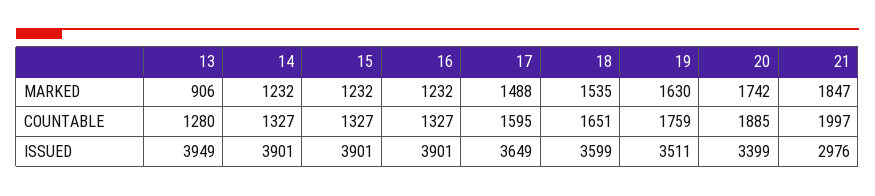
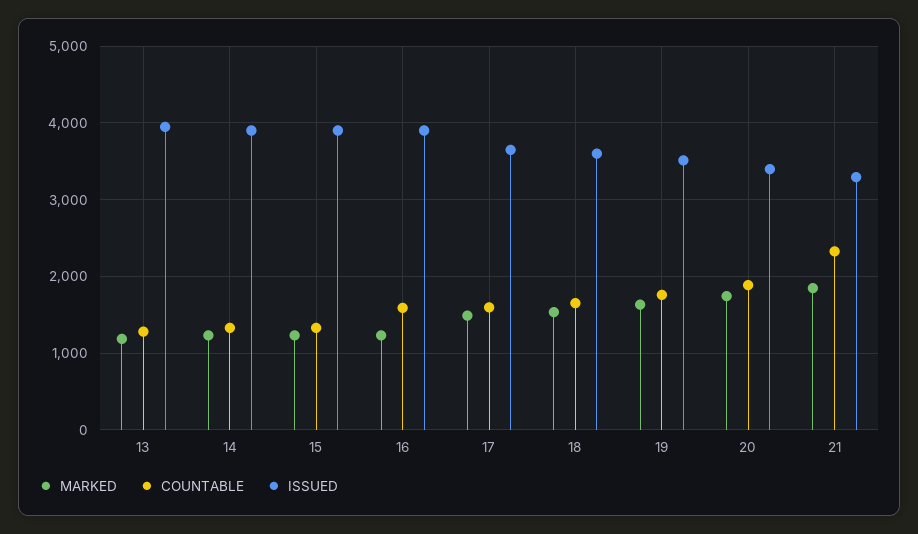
MARKED, 13: 906 -> 1200
COUNTABLE, 16: 1327 -> 1600
COUNTABLE, 21: 1997 -> 2300
ISSUED, 21: 2976 -> 3300

